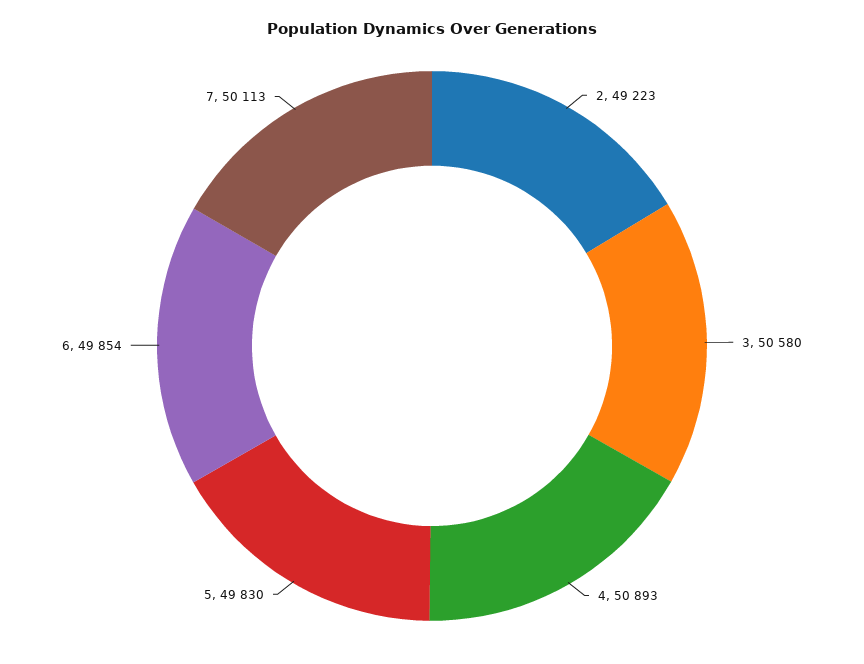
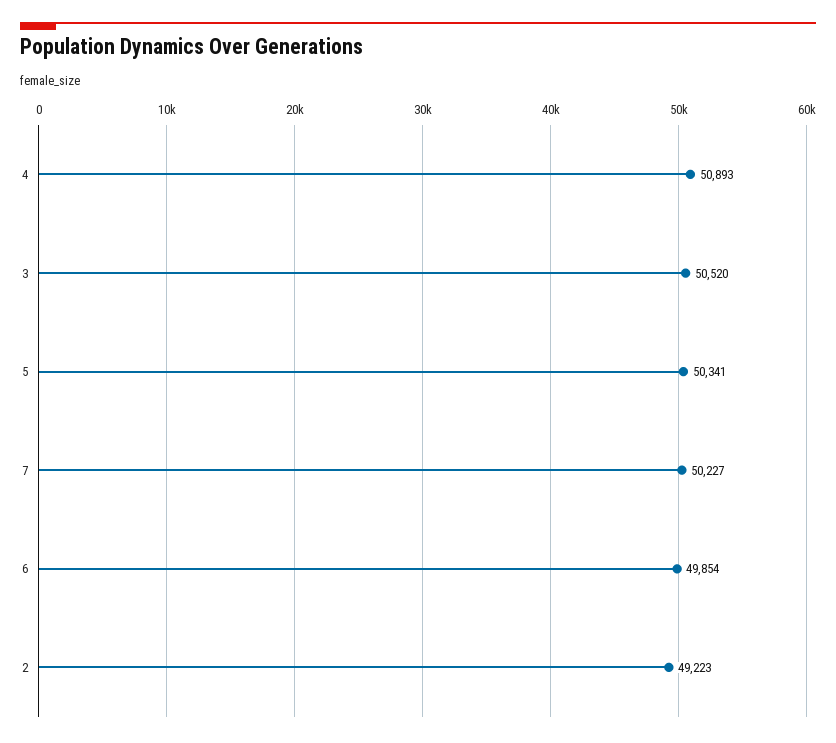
3: 50580 -> 50520
5: 49830 -> 50341
7: 50113 -> 50227

